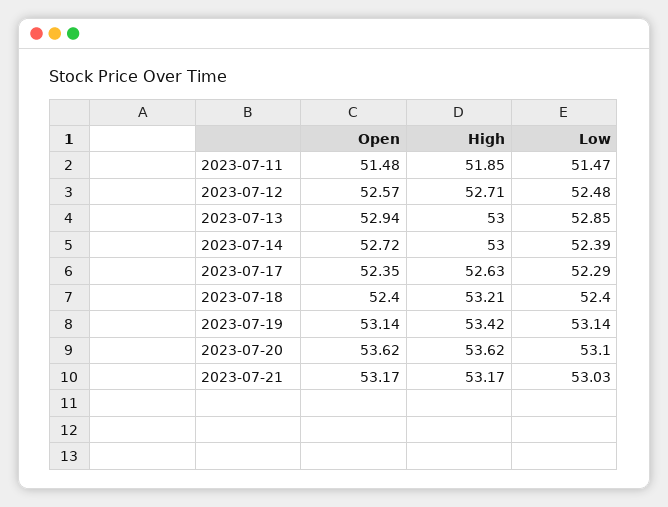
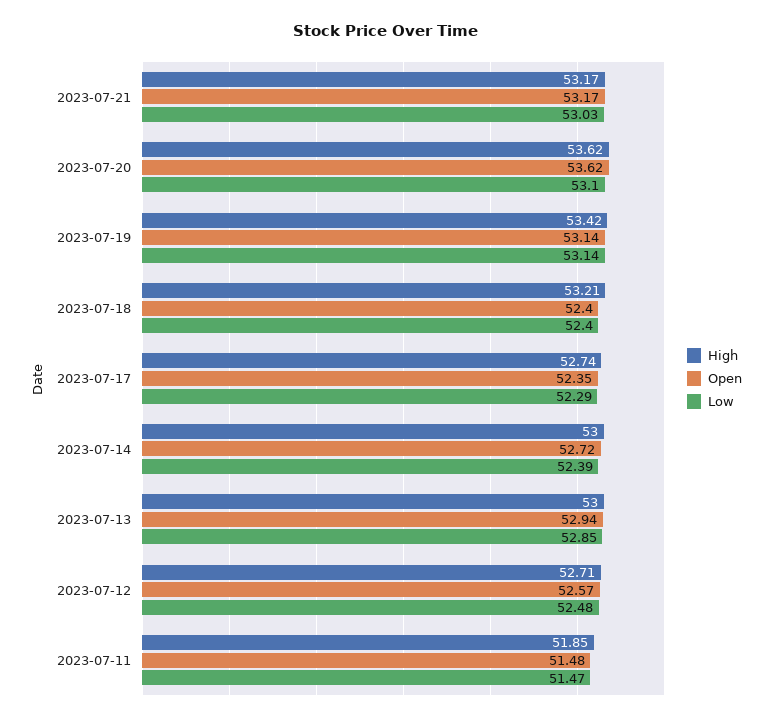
High, 2023-07-17: 52.63 -> 52.74

